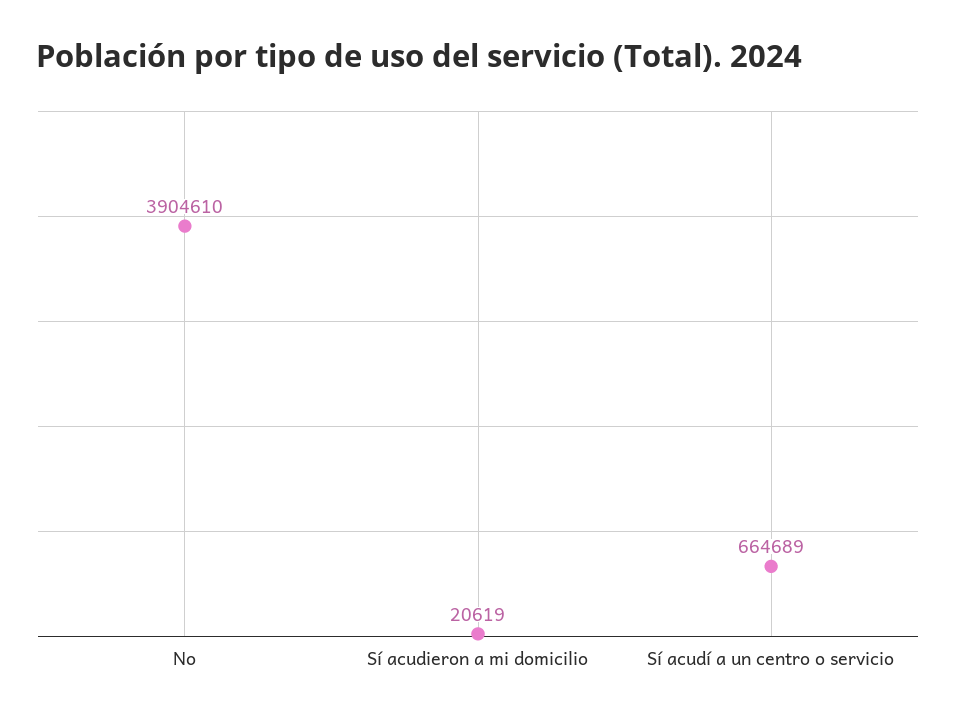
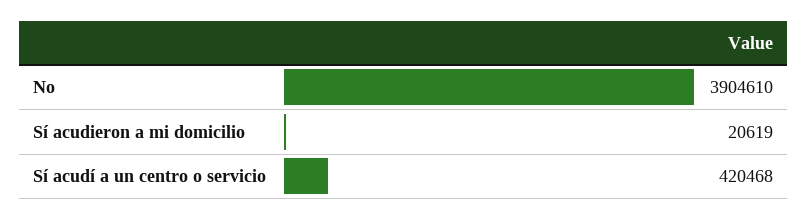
Sí acudí a un centro o servicio: 664689 -> 420468

